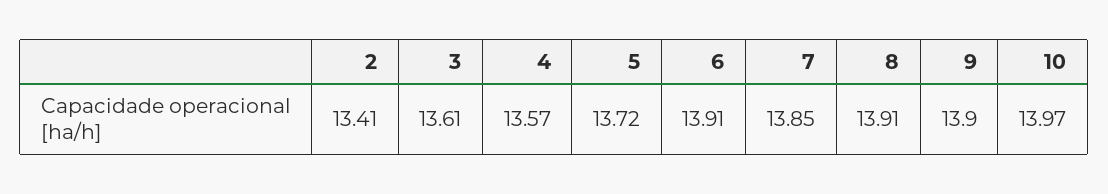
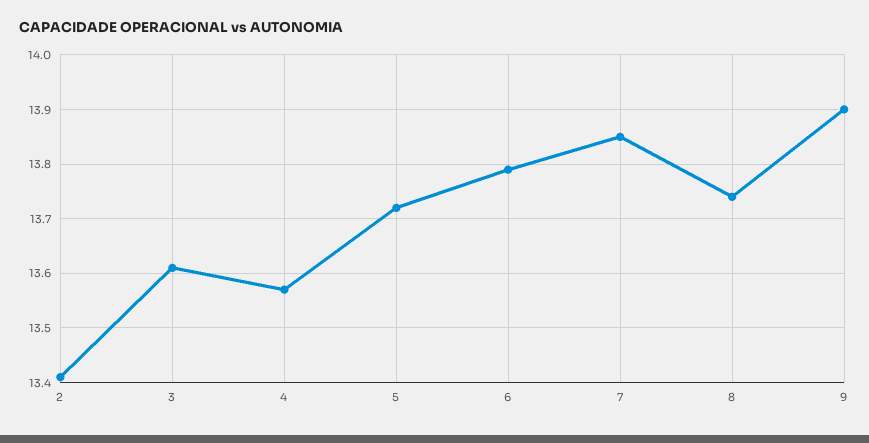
6: 13.91 -> 13.8
8: 13.91 -> 13.75
10: 13.97 -> none

